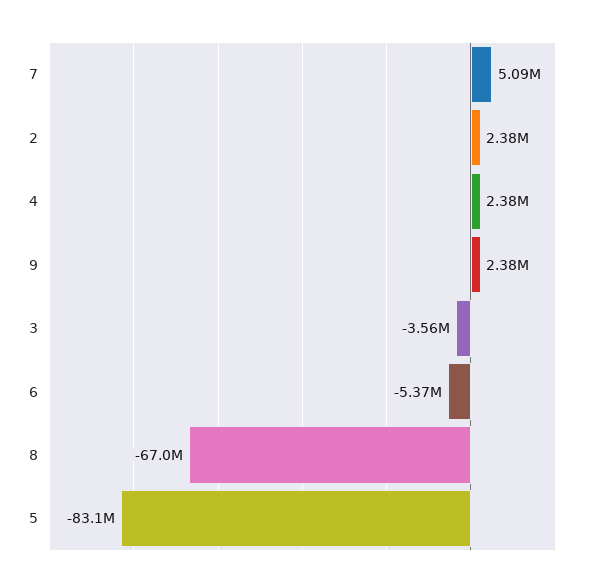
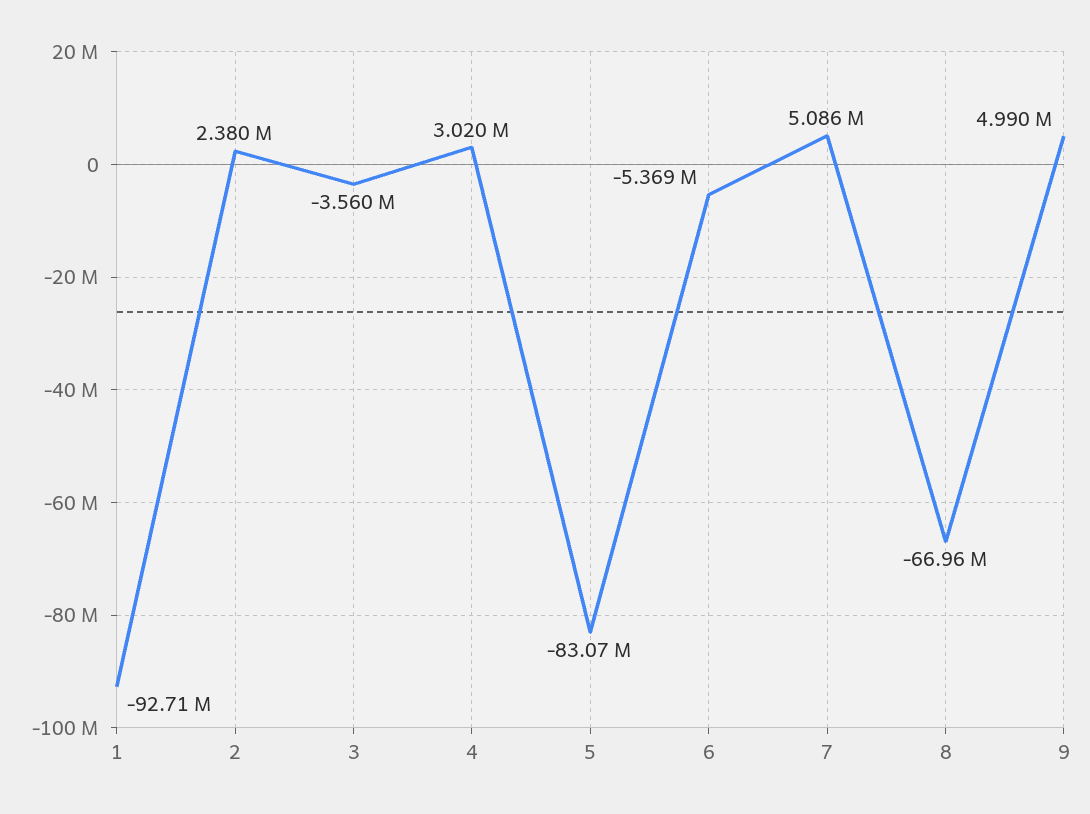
4: 2380000 -> 3020000
9: 2380000 -> 4990000
1: none -> -92710000

